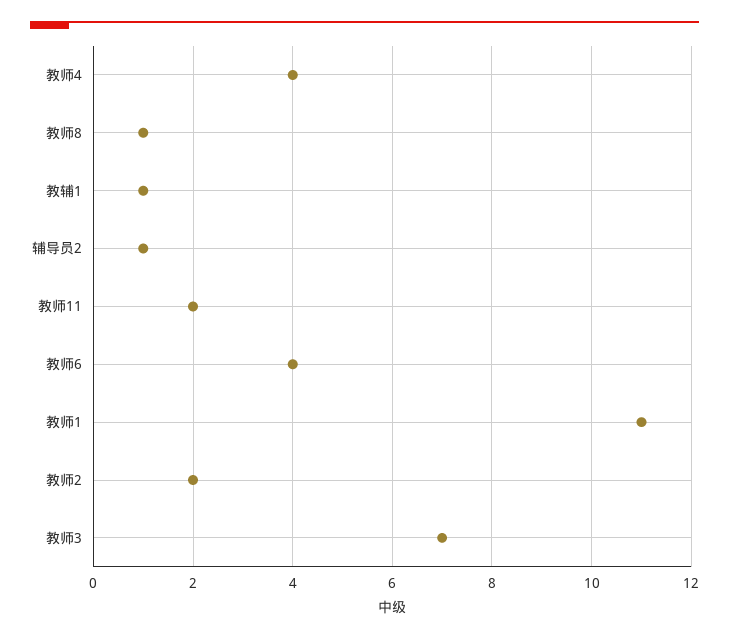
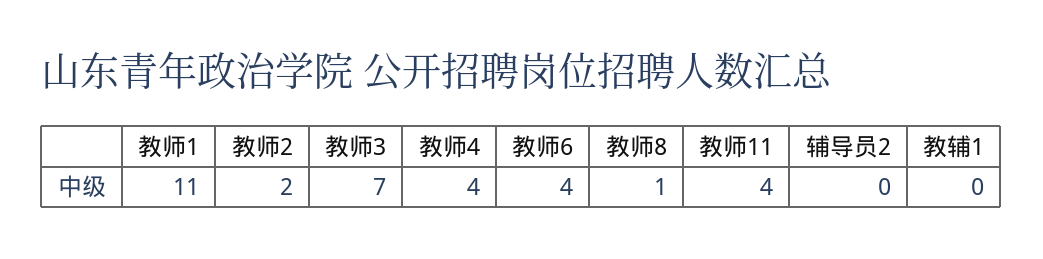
教辅1: 1 -> 0
辅导员2: 1 -> 0
教师11: 2 -> 4

